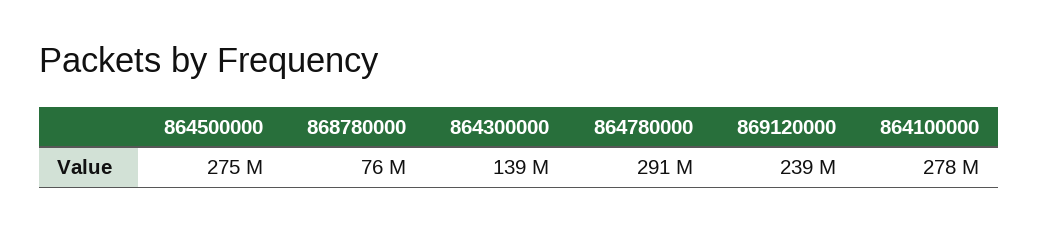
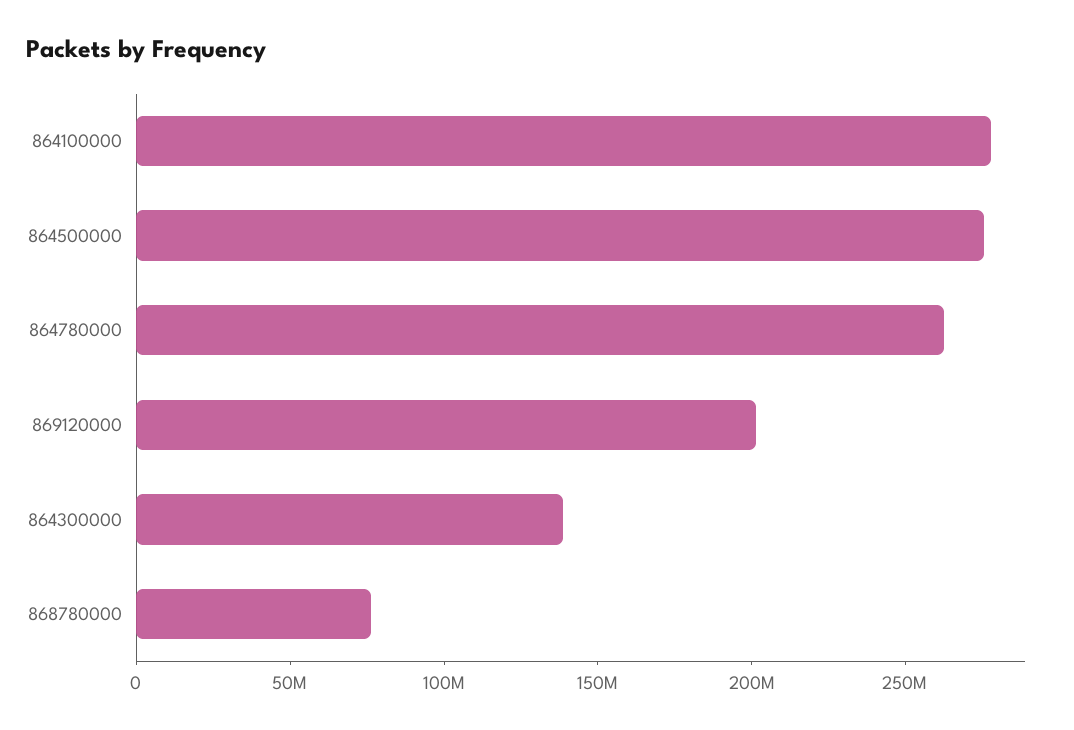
864780000: 291000000 -> 260000000
869120000: 239000000 -> 200000000

